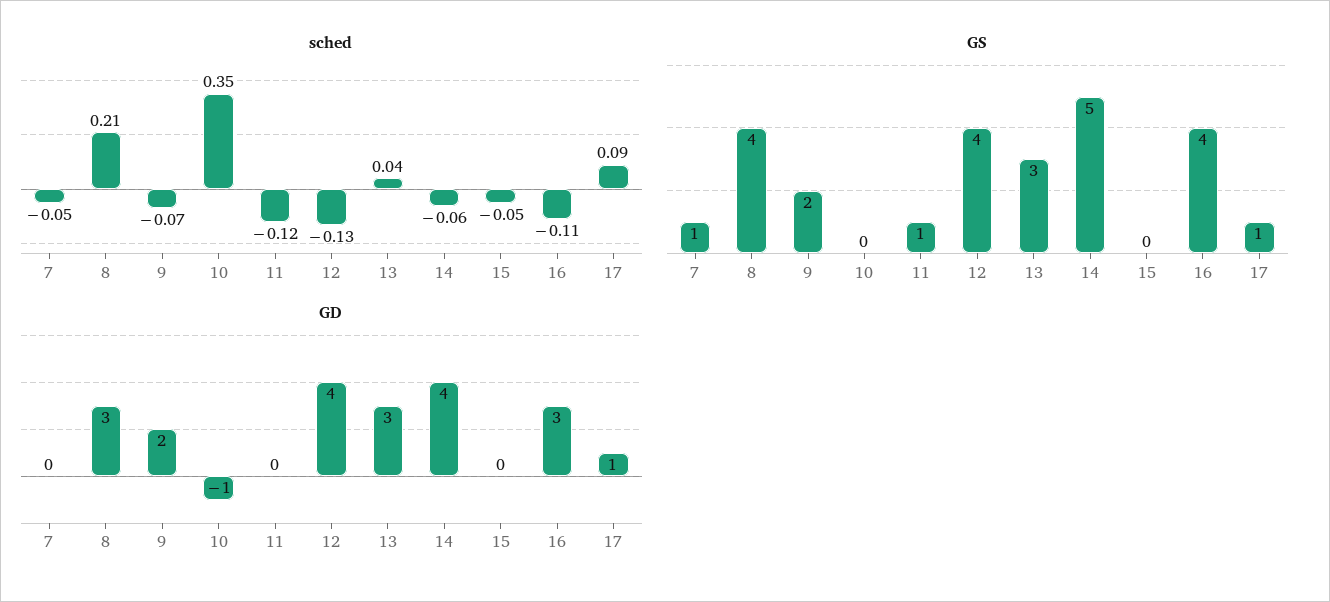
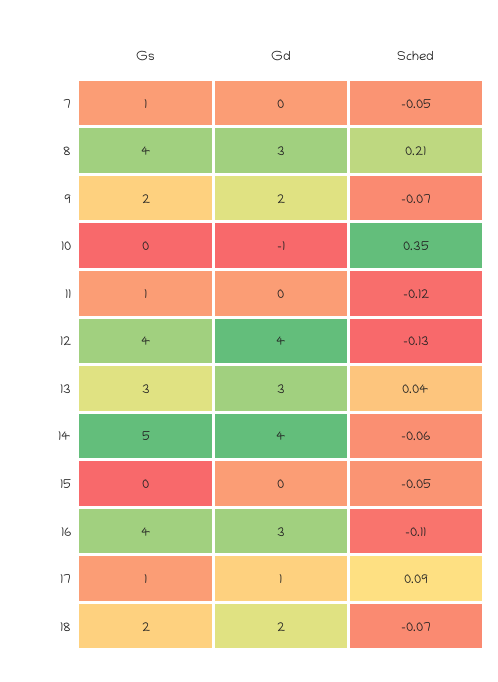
GS, 18: none -> 2
GD, 18: none -> 2
sched, 18: none -> -0.07

